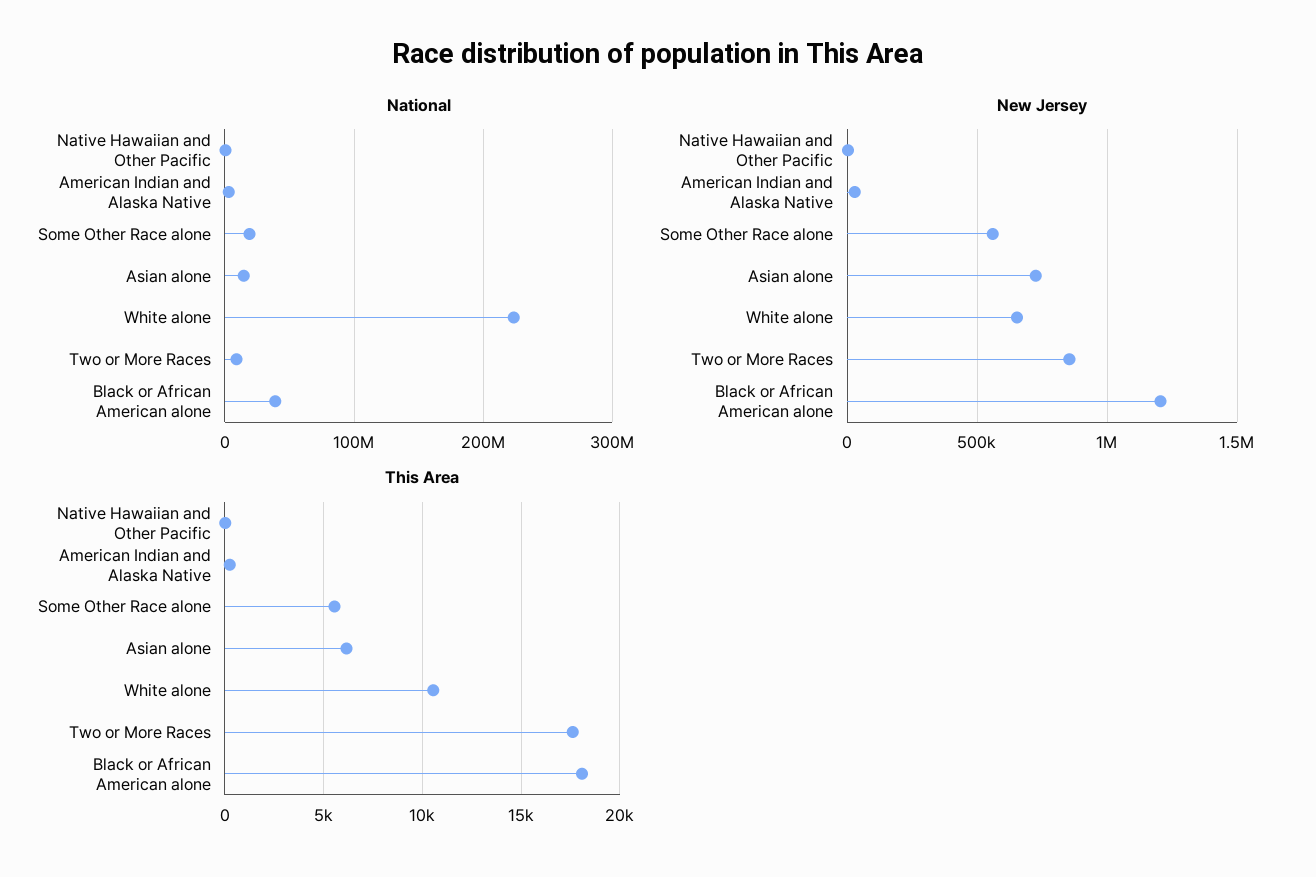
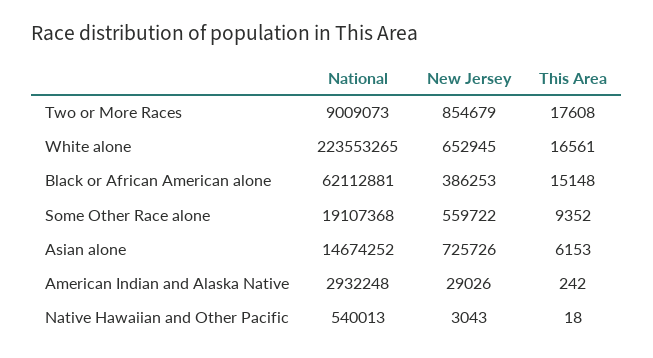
National, Black or African American alone: 40000000 -> 62112881
New Jersey, Black or African American alone: 1200000 -> 386253
This Area, Some Other Race alone: 5500 -> 9352
This Area, White alone: 10500 -> 16561
This Area, Black or African American alone: 18000 -> 15148

